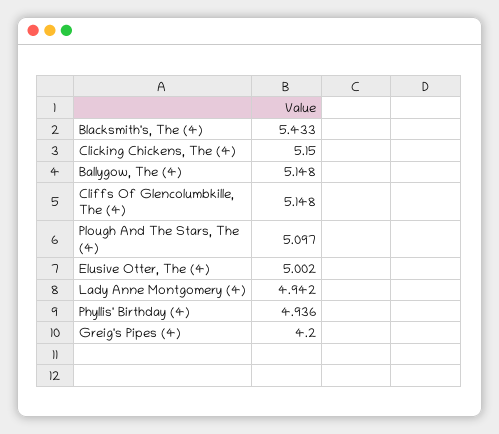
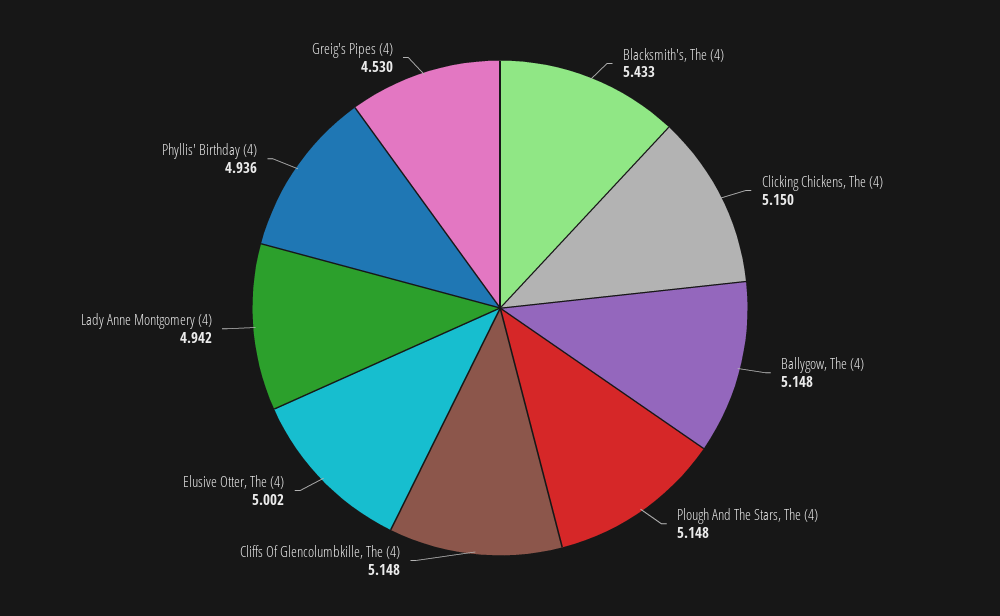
Plough And The Stars, The (4): 5.097 -> 5.148
Greig's Pipes (4): 4.2 -> 4.53

